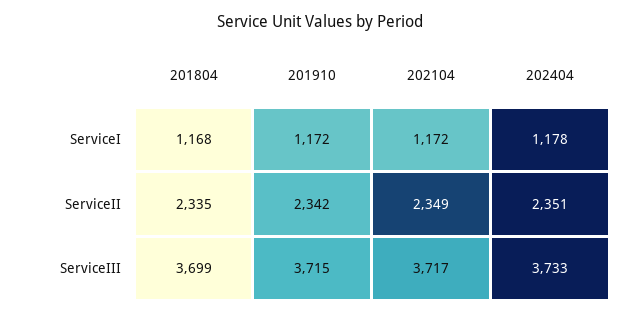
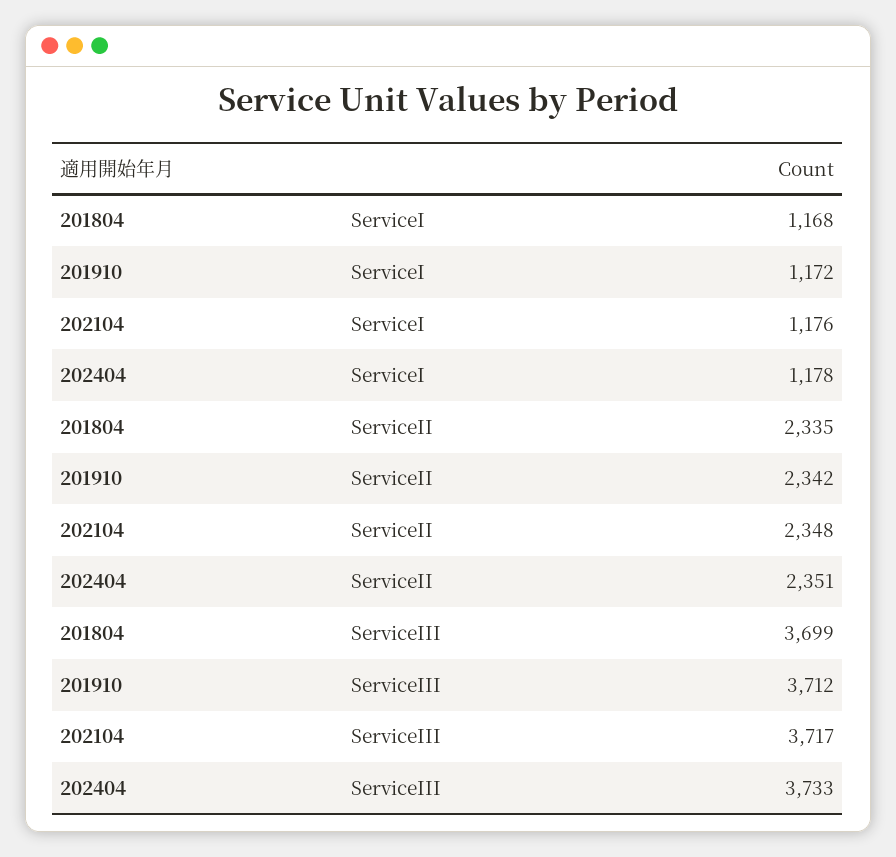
202104, ServiceI: 1172 -> 1176
202104, ServiceII: 2349 -> 2348
201910, ServiceIII: 3715 -> 3712

